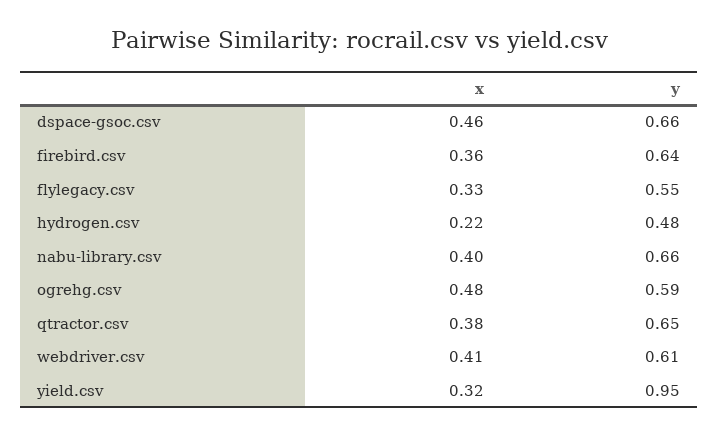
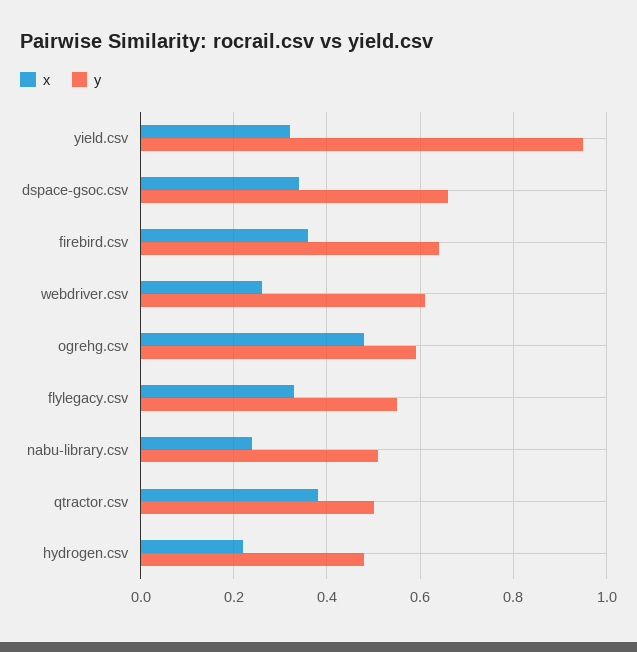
x, dspace-gsoc.csv: 0.46 -> 0.35
x, nabu-library.csv: 0.4 -> 0.25
y, nabu-library.csv: 0.66 -> 0.5
y, qtractor.csv: 0.65 -> 0.5
x, webdriver.csv: 0.41 -> 0.25

